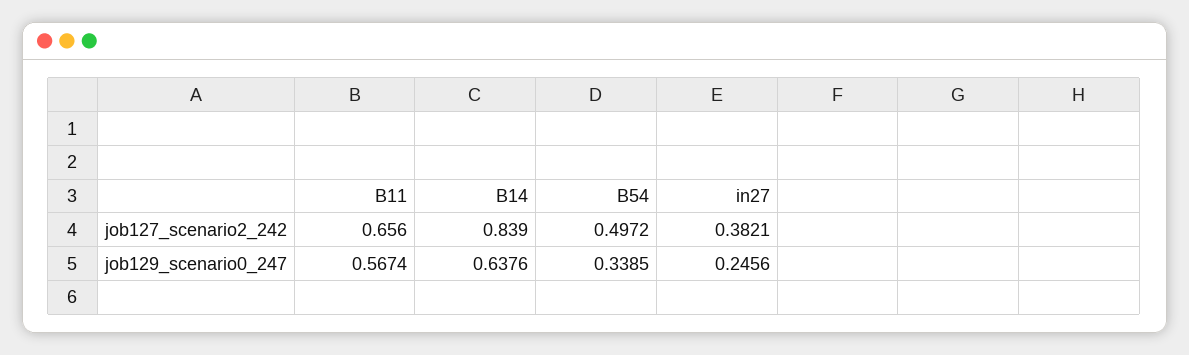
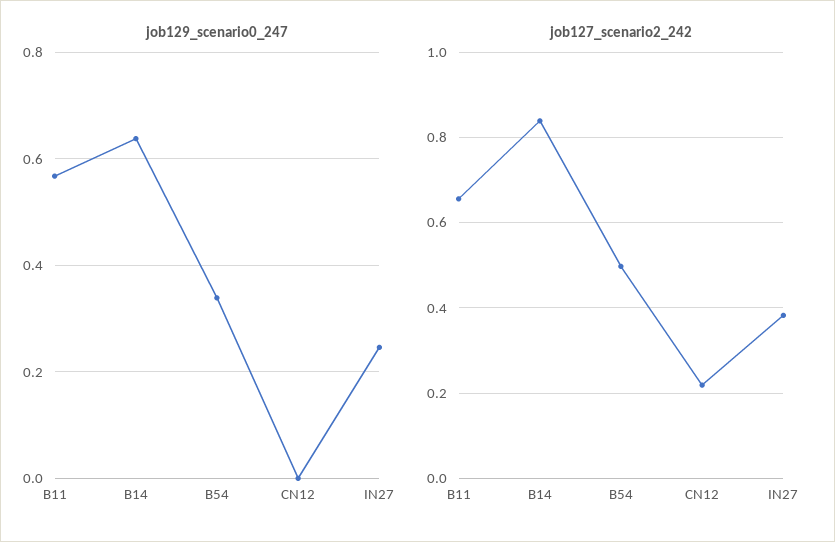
job129_scenario0_247, CN12: none -> 0
job127_scenario2_242, CN12: none -> 0.22

